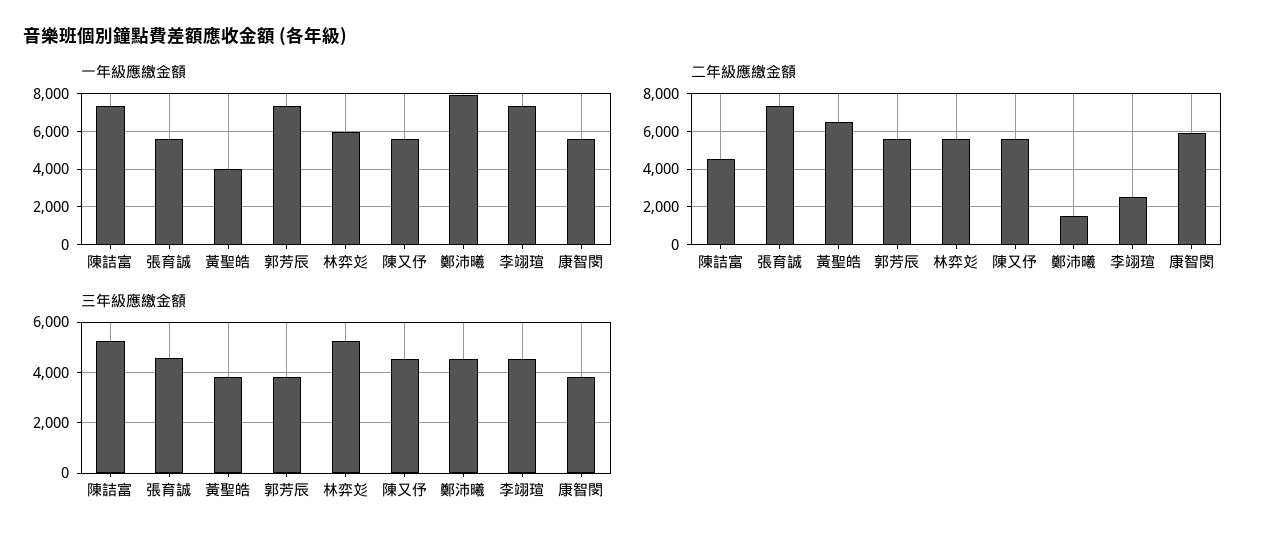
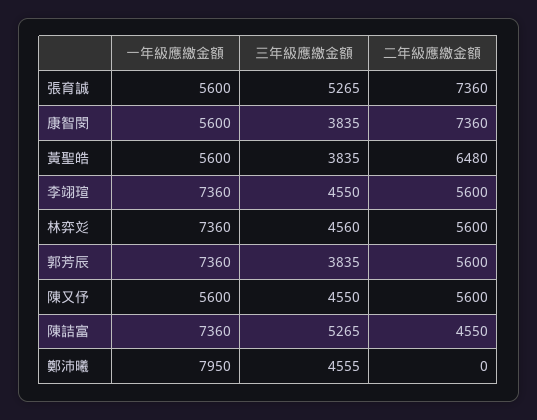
一年級應繳金額, 黃聖皓: 4000 -> 5600
一年級應繳金額, 林弈彣: 6000 -> 7360
二年級應繳金額, 鄭沛曦: 1500 -> 0
二年級應繳金額, 李翊瑄: 2500 -> 5600
二年級應繳金額, 康智閔: 6000 -> 7360
三年級應繳金額, 張育誠: 4500 -> 5265
三年級應繳金額, 林弈彣: 5250 -> 4560

